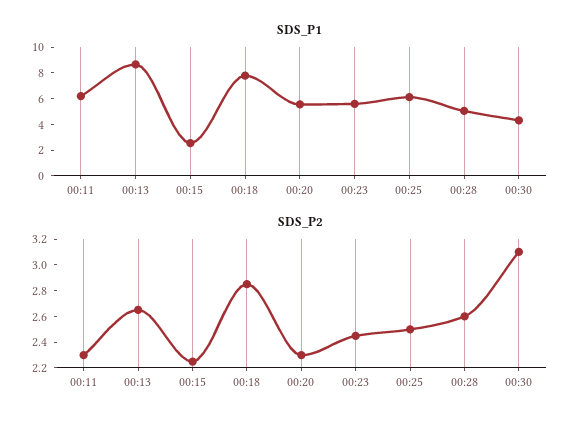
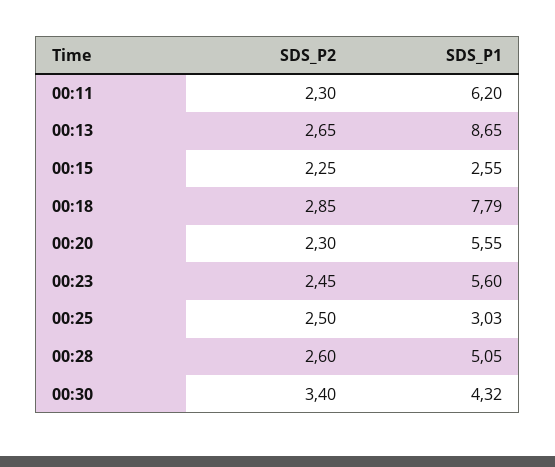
SDS_P1, 00:25: 6 -> 3.03
SDS_P2, 00:30: 3.1 -> 3.4

